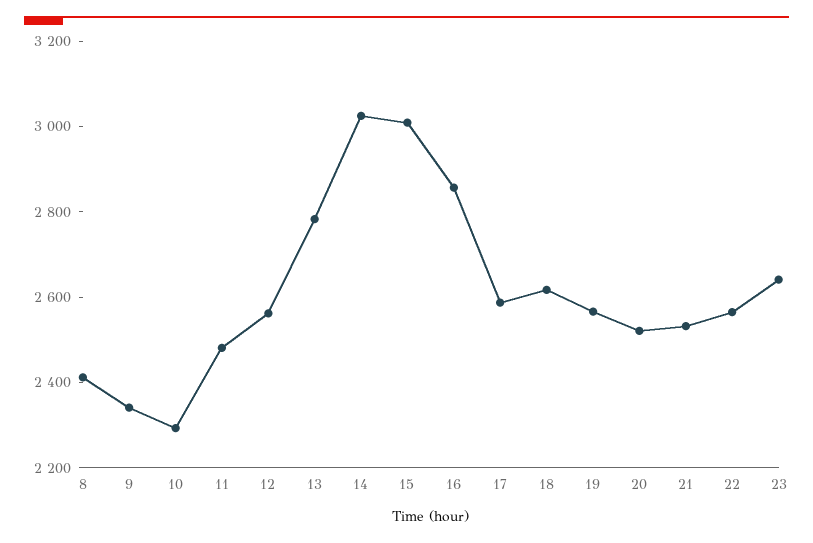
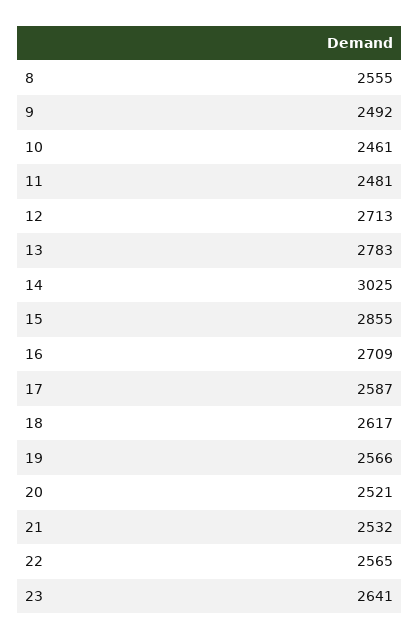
8: 2400 -> 2555
9: 2350 -> 2492
10: 2300 -> 2461
12: 2550 -> 2713
15: 3000 -> 2855
16: 2850 -> 2709

